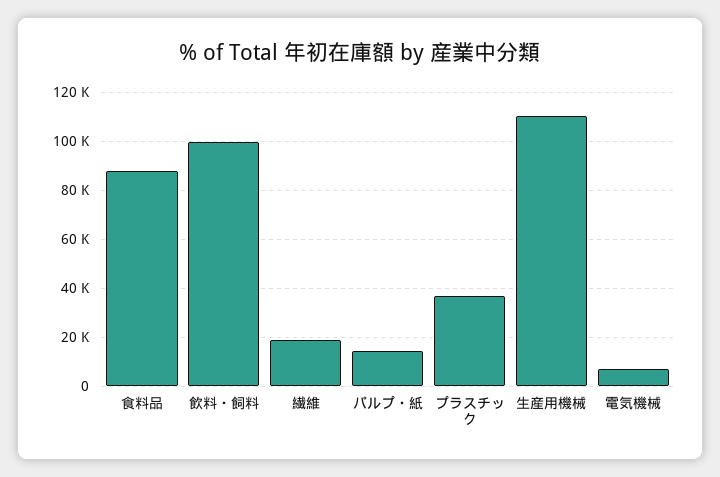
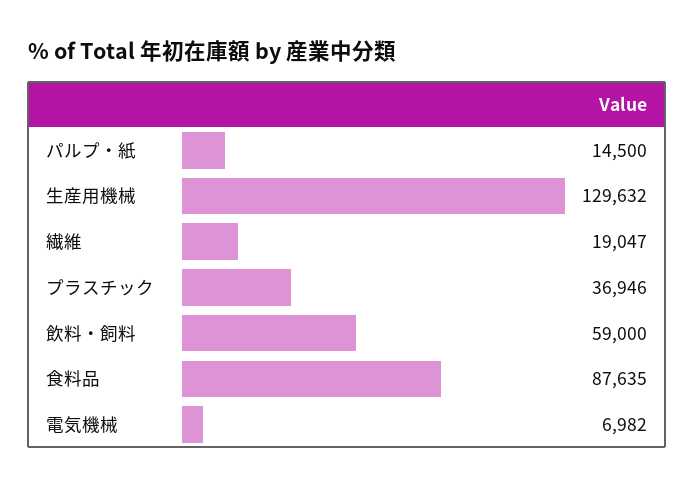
飲料・飼料: 100000 -> 59000
生産用機械: 110000 -> 129632

